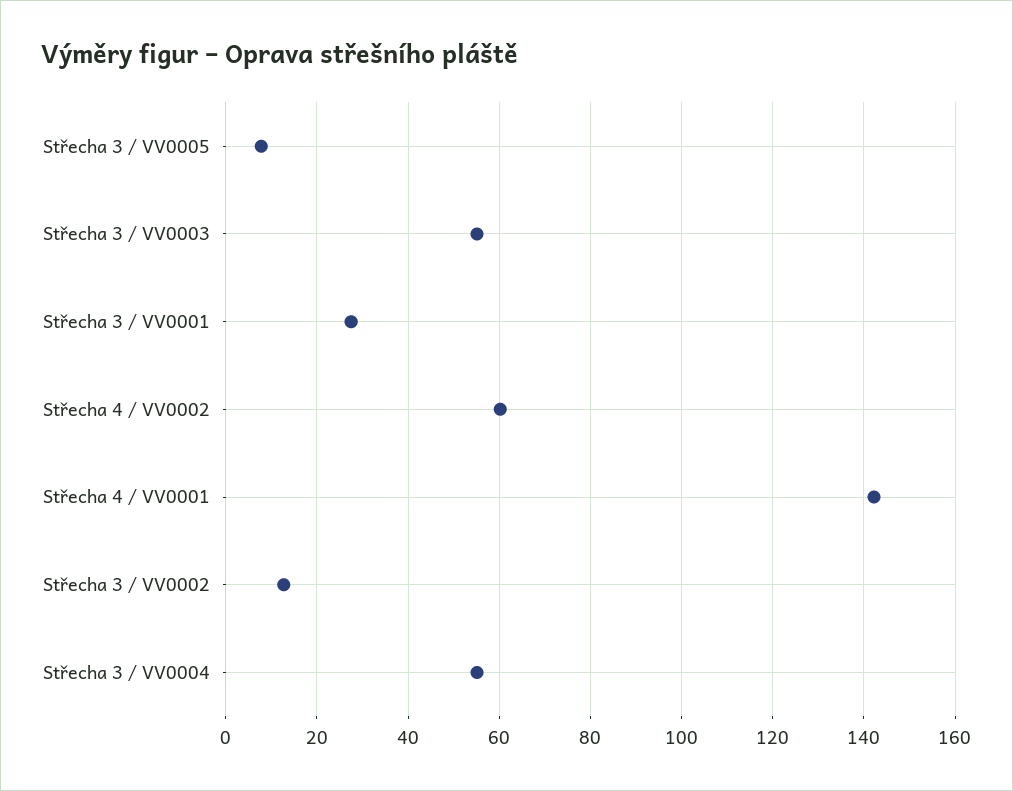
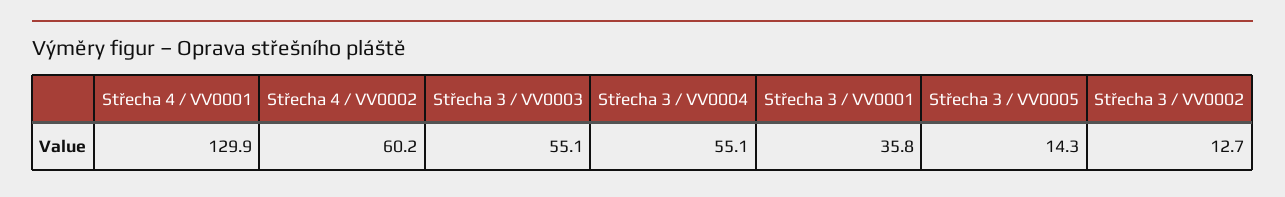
Střecha 3 / VV0005: 8 -> 14.3
Střecha 3 / VV0001: 28 -> 35.8
Střecha 4 / VV0001: 142 -> 129.9

